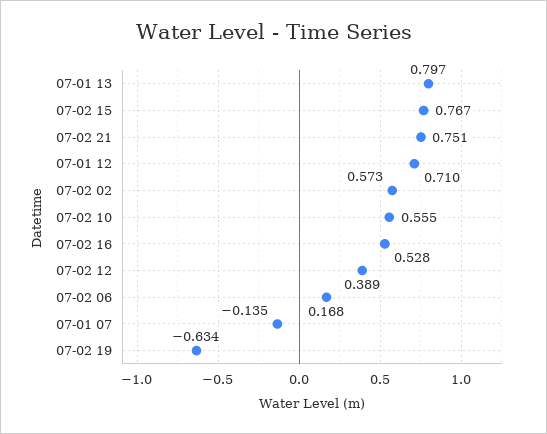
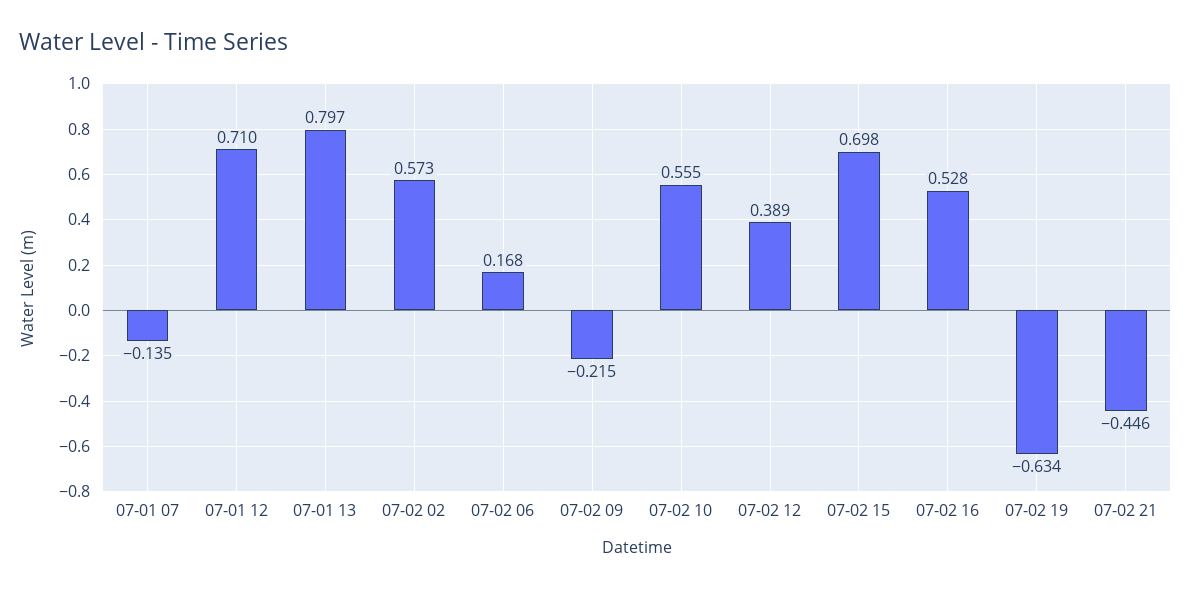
07-02 15: 0.767 -> 0.698
07-02 21: 0.751 -> -0.446
07-02 09: none -> -0.215

